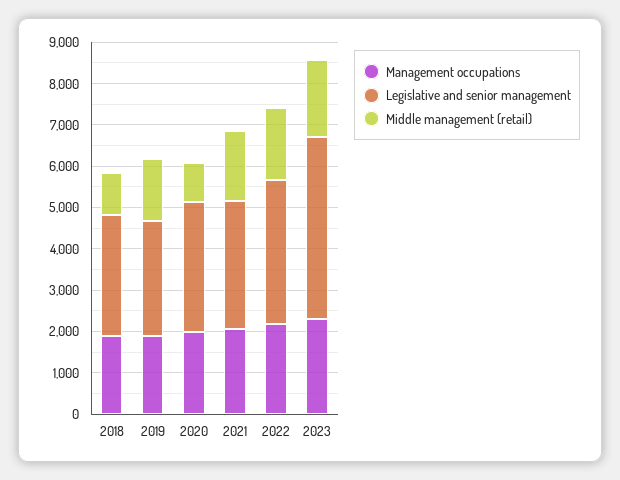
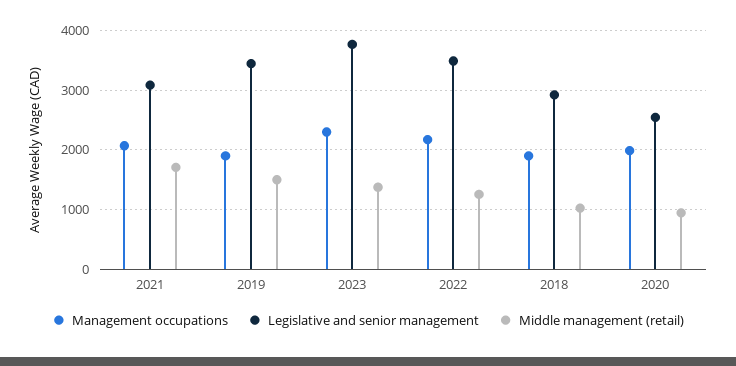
Legislative and senior management, 2019: 2800 -> 3400
Legislative and senior management, 2020: 3200 -> 2600
Middle management (retail), 2022: 1800 -> 1200
Legislative and senior management, 2023: 4400 -> 3800
Middle management (retail), 2023: 1800 -> 1400

